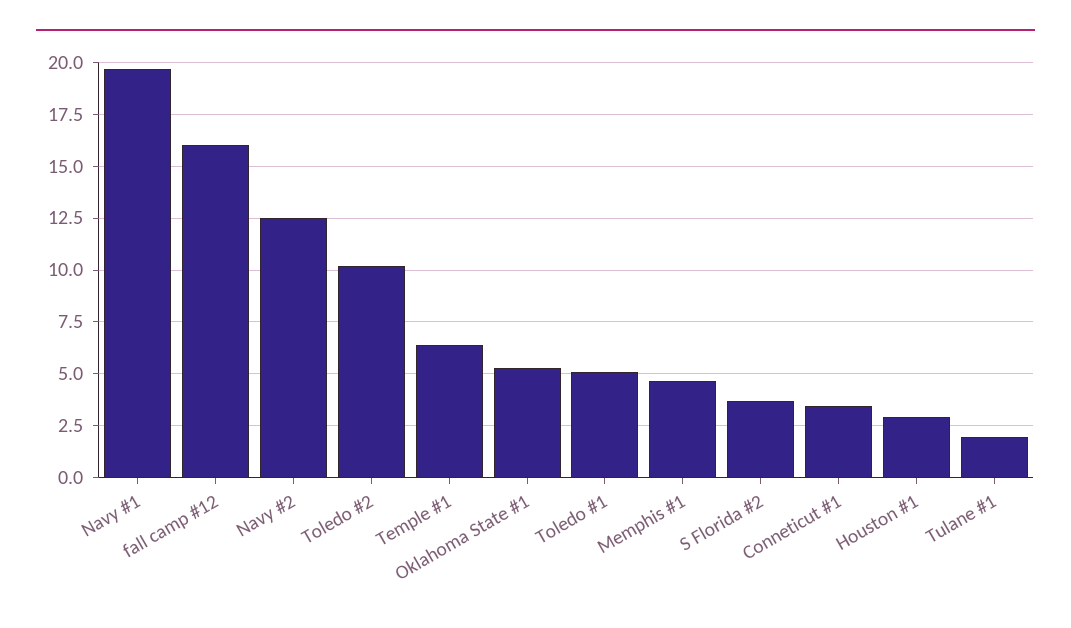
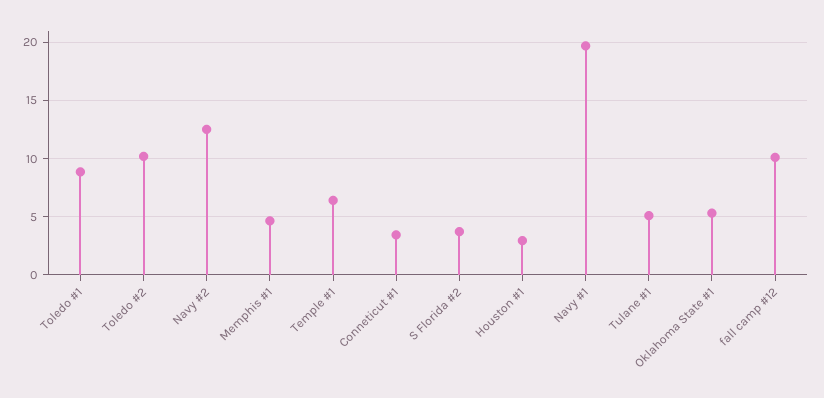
fall camp #12: 16 -> 10
Toledo #1: 5 -> 9
Tulane #1: 2 -> 5

